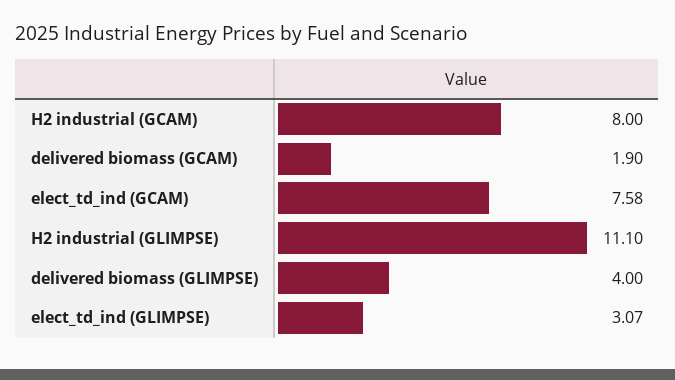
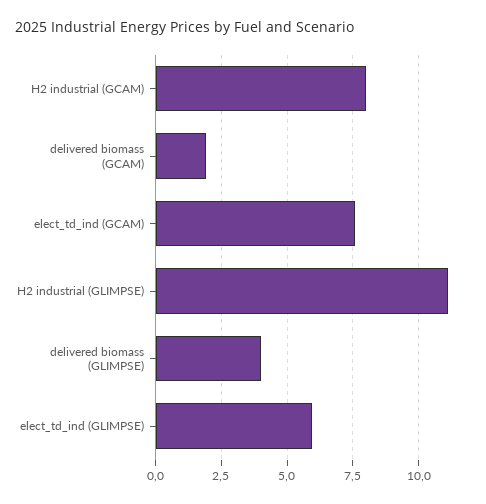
elect_td_ind (GLIMPSE): 3.07 -> 6

